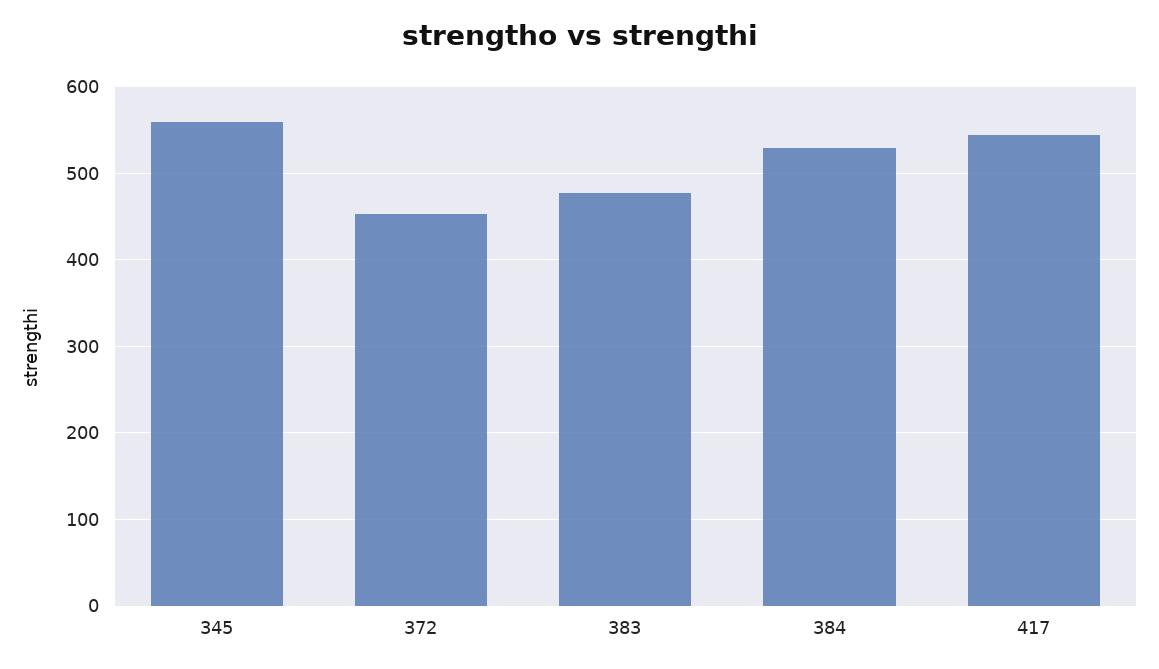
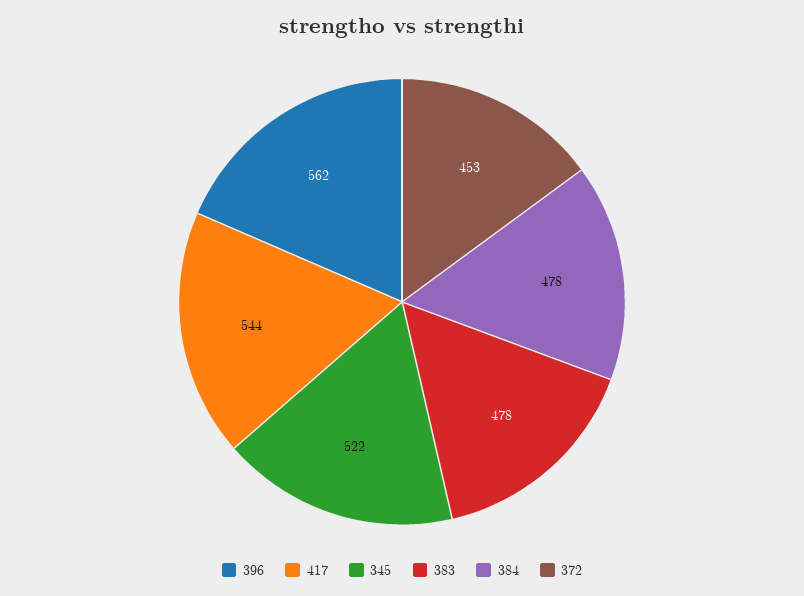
345: 560 -> 522
384: 530 -> 478
396: none -> 562

